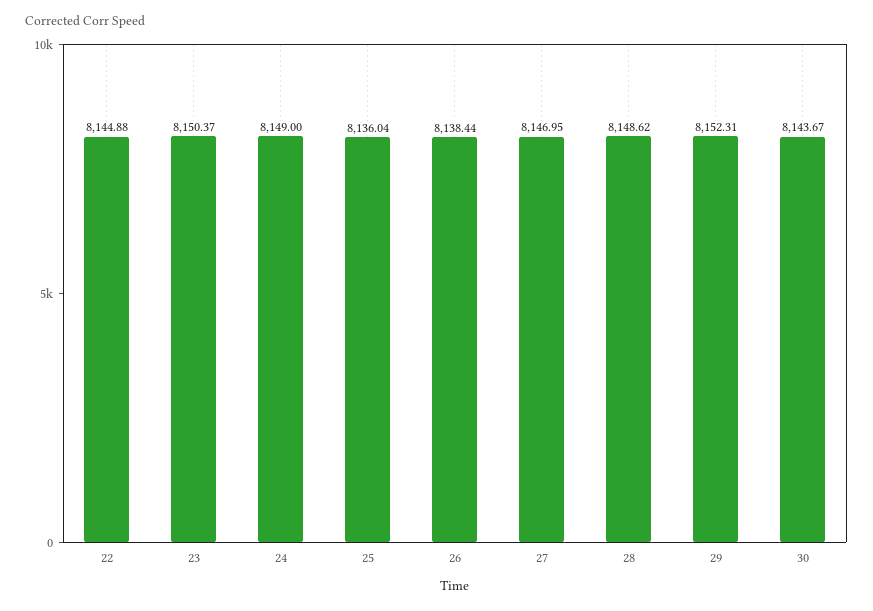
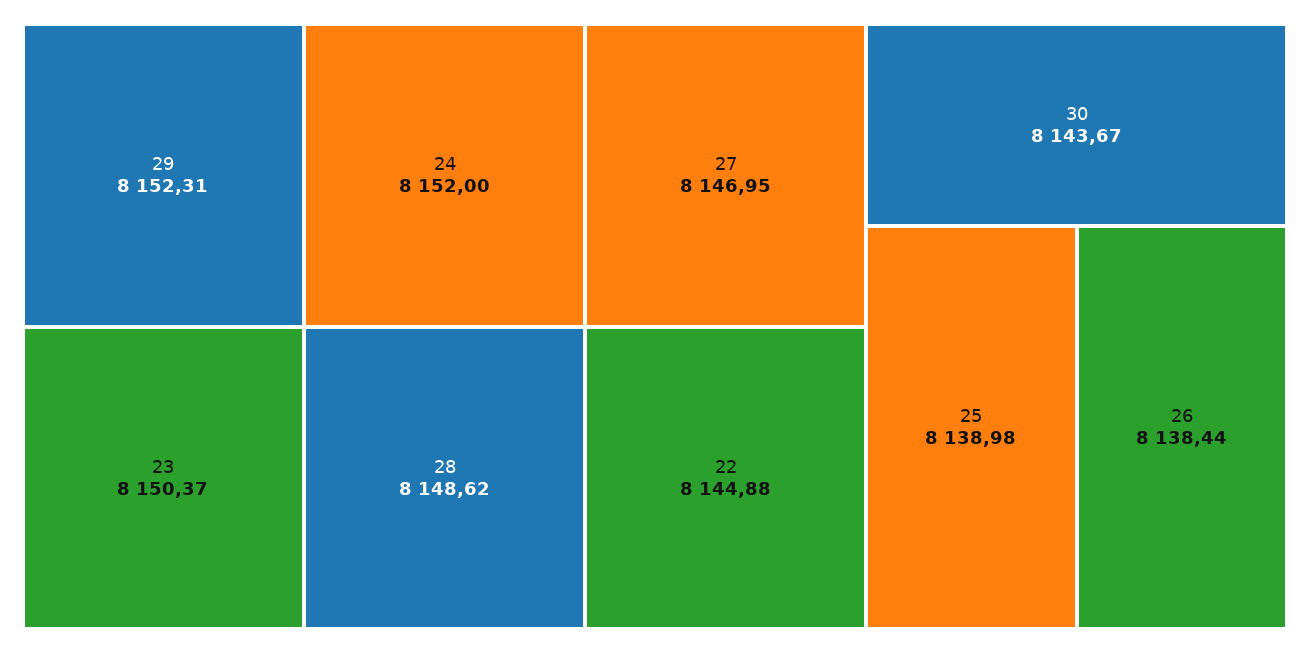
24: 8149 -> 8152
25: 8136.04 -> 8138.98

